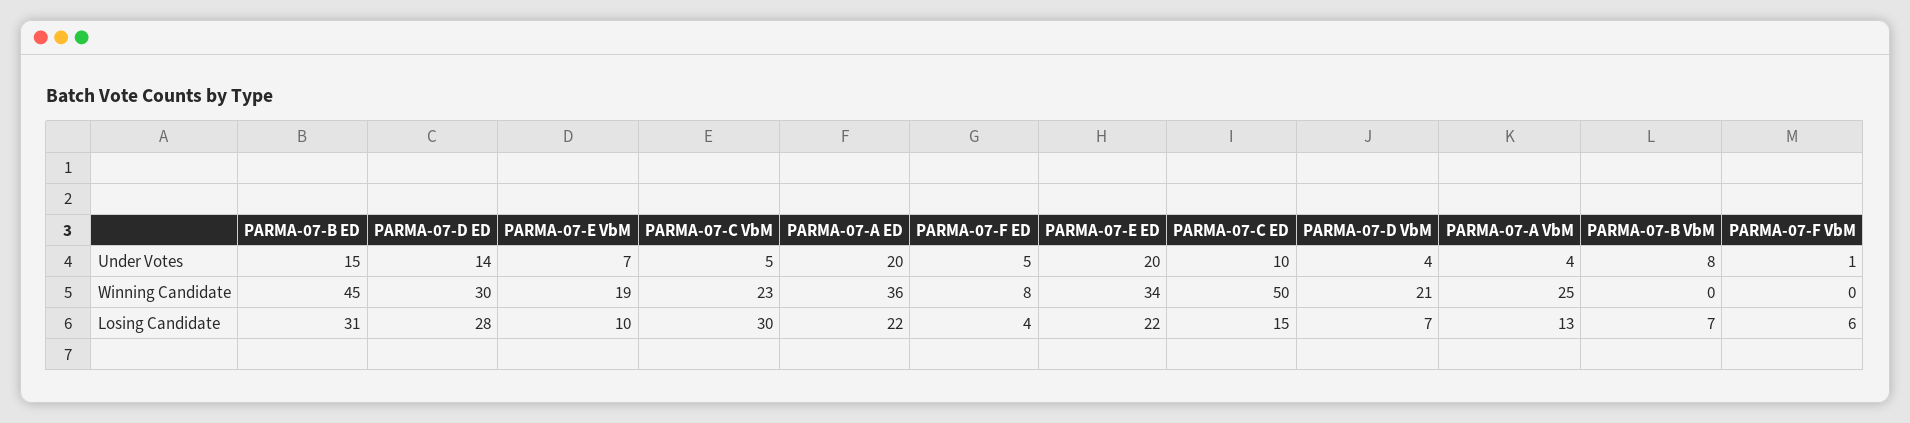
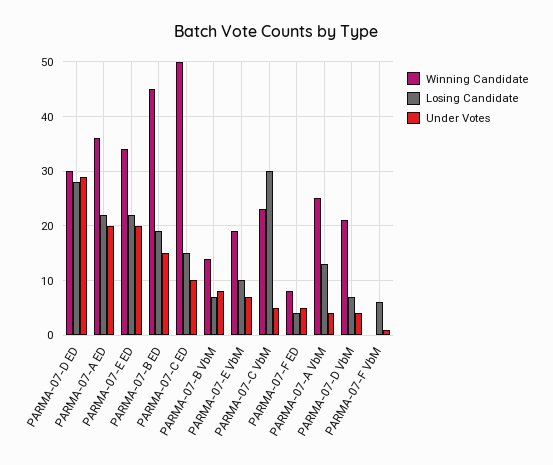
Under Votes, PARMA-07-D ED: 14 -> 30
Winning Candidate, PARMA-07-B VbM: 0 -> 15
Losing Candidate, PARMA-07-B ED: 31 -> 20

